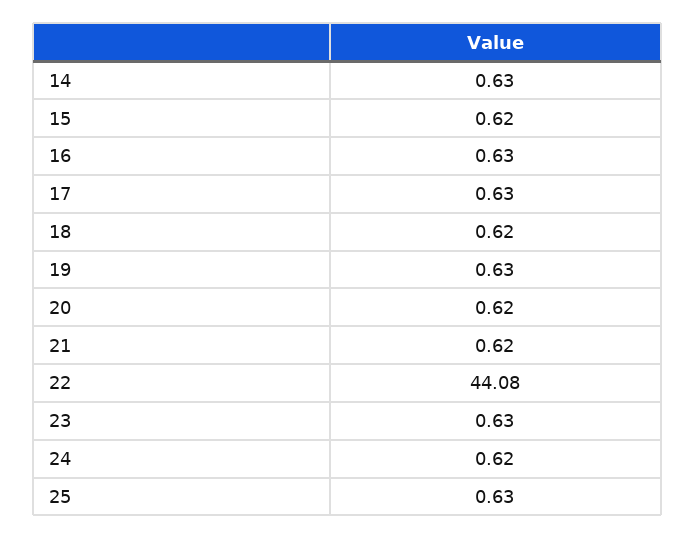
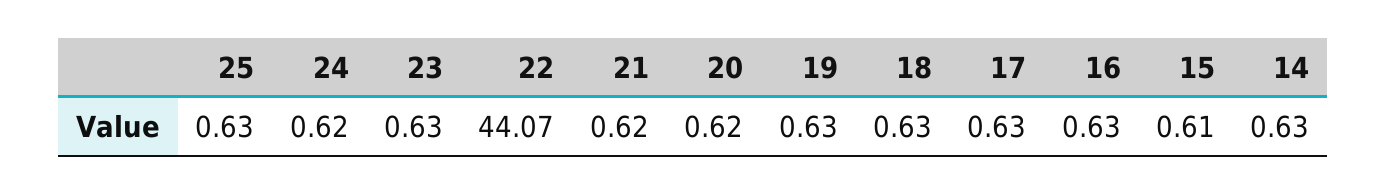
15: 0.62 -> 0.61
18: 0.62 -> 0.63
22: 44.08 -> 44.07

